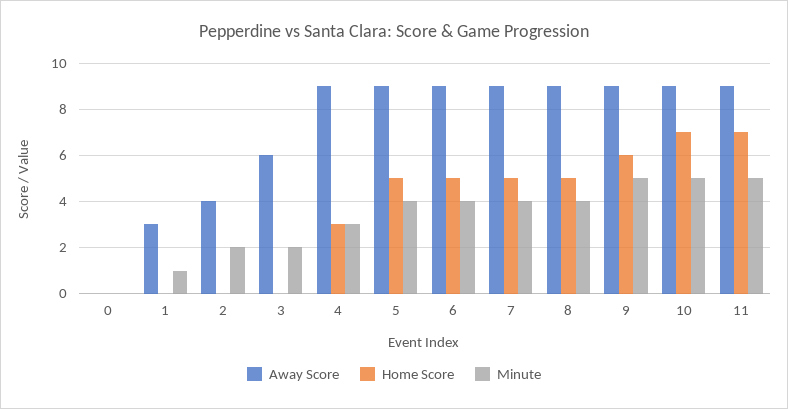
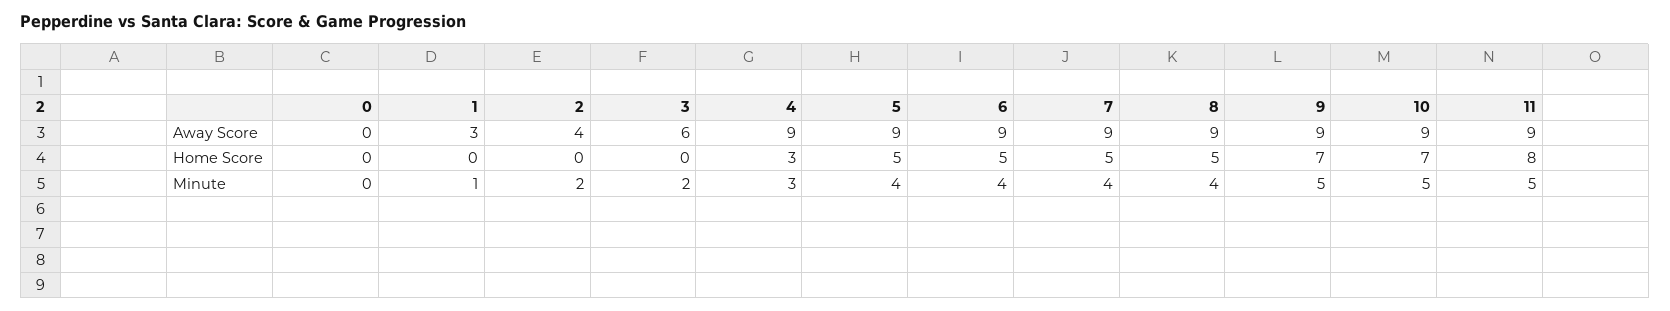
Home Score, 9: 6 -> 7
Home Score, 11: 7 -> 8

